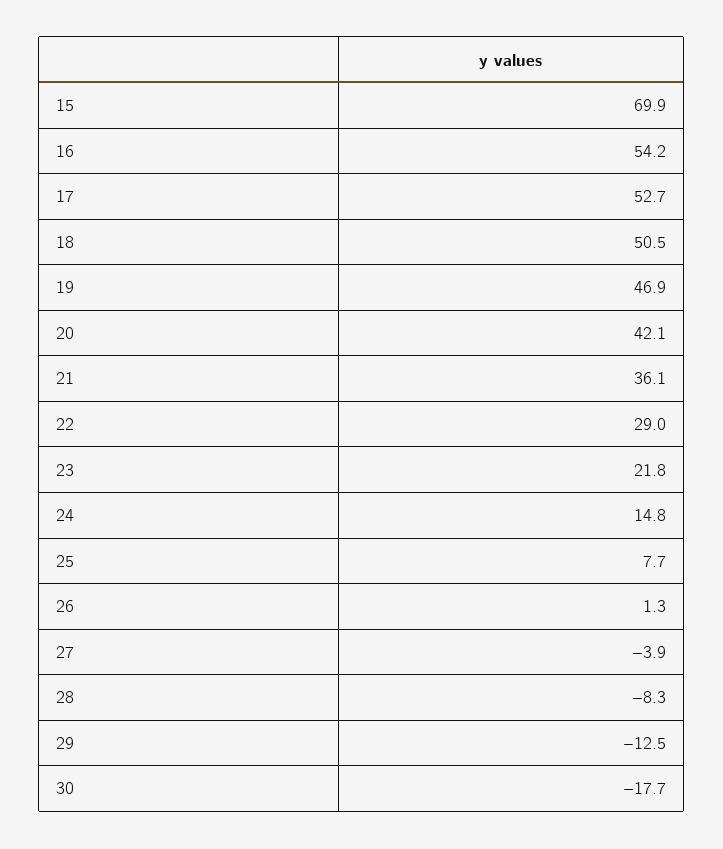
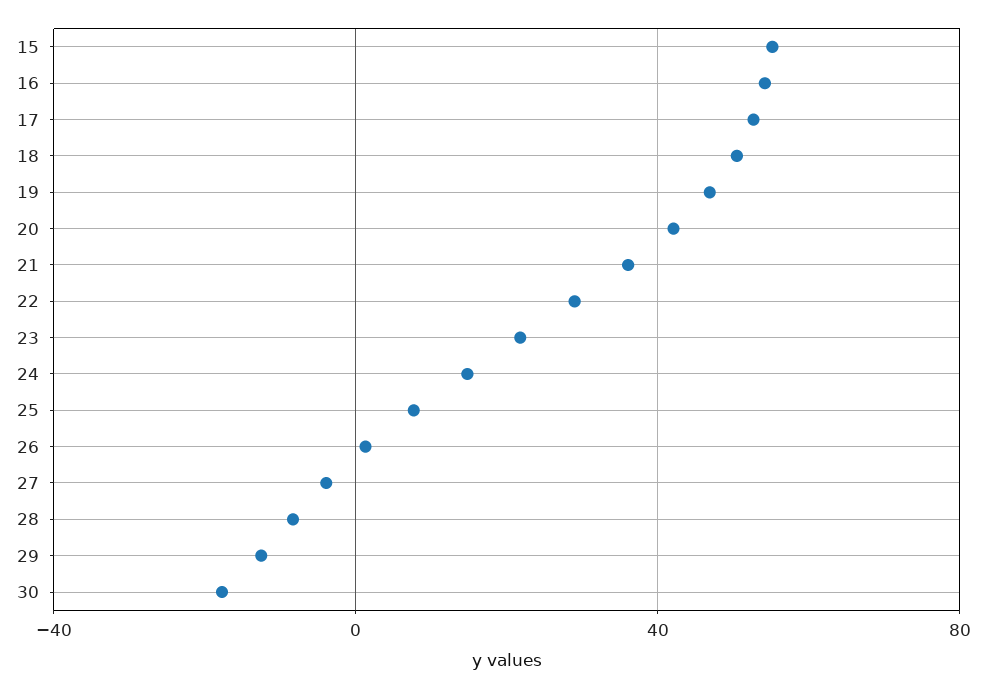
15: 69.9 -> 55

